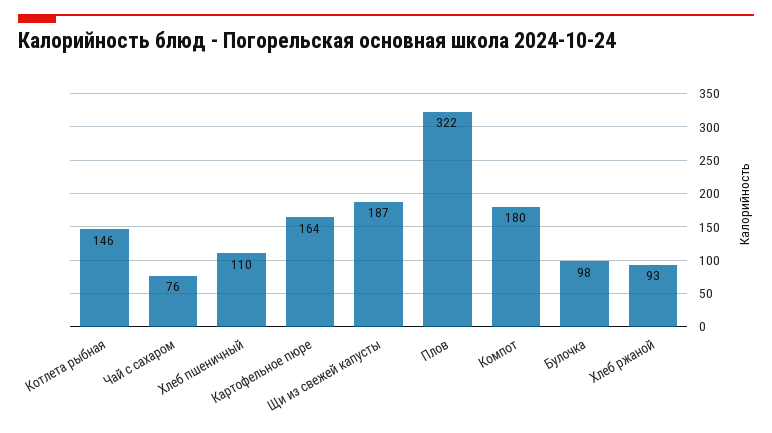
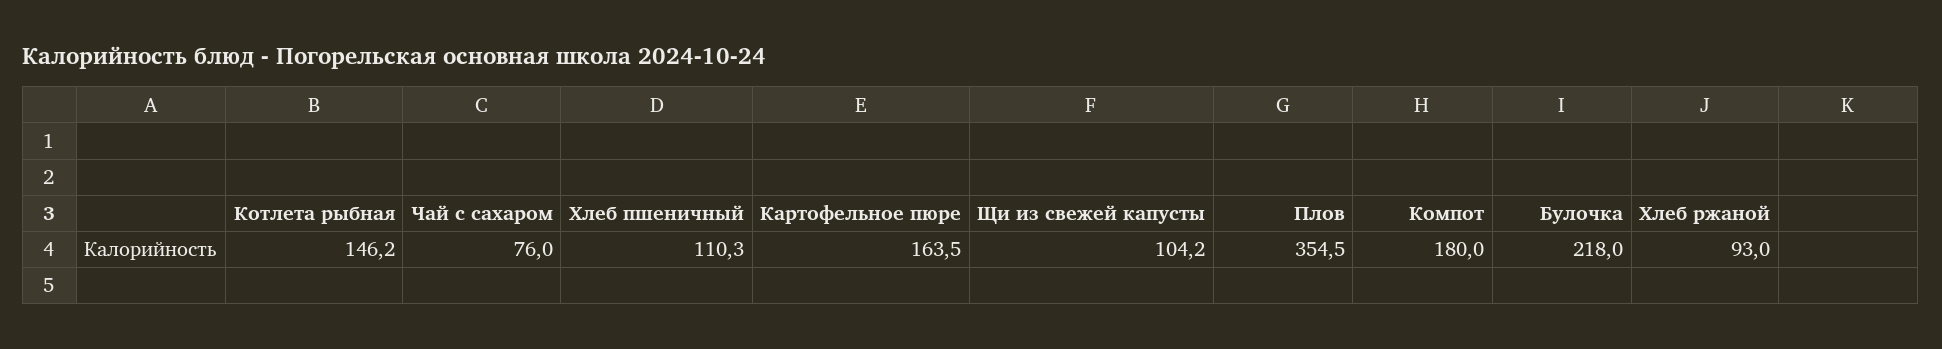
Щи из свежей капусты: 187 -> 104.2
Плов: 322 -> 354.5
Булочка: 98 -> 218

